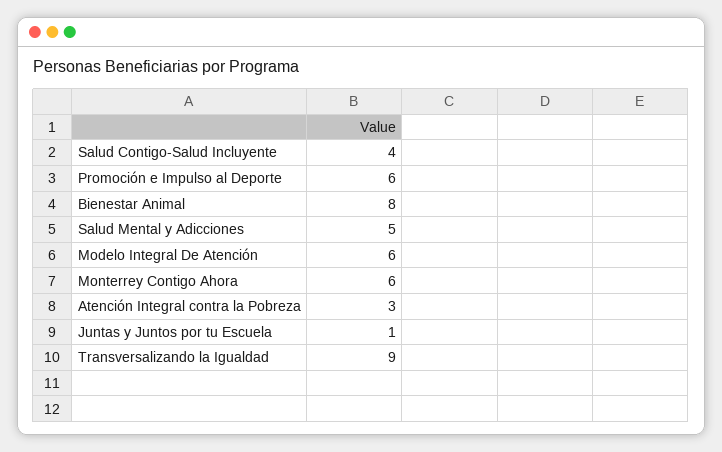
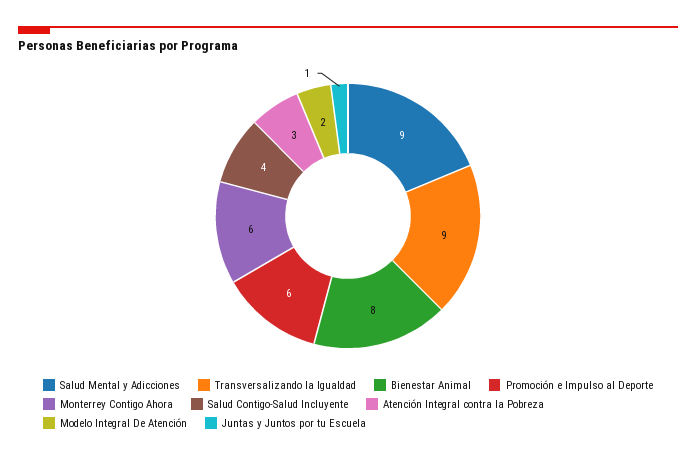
Salud Mental y Adicciones: 5 -> 9
Modelo Integral De Atención: 6 -> 2

